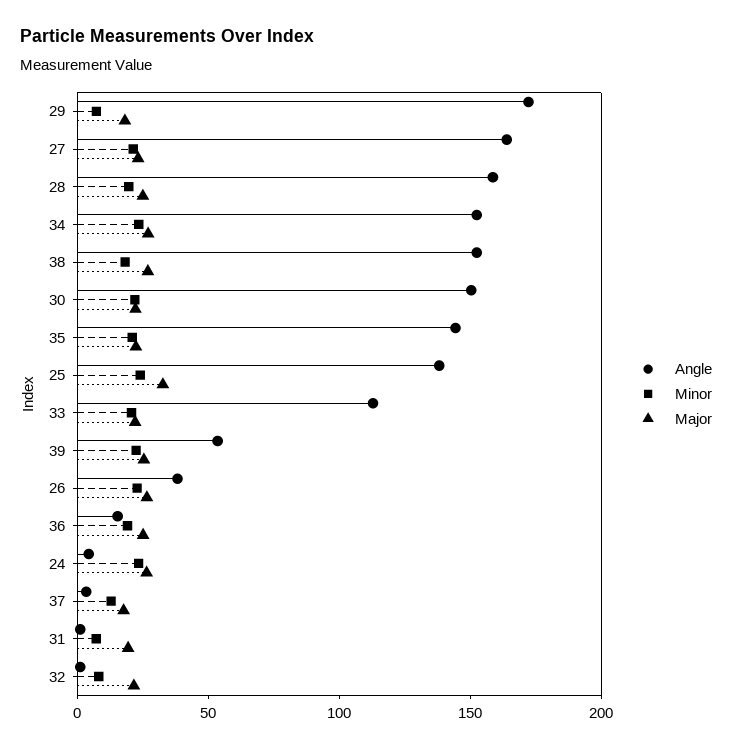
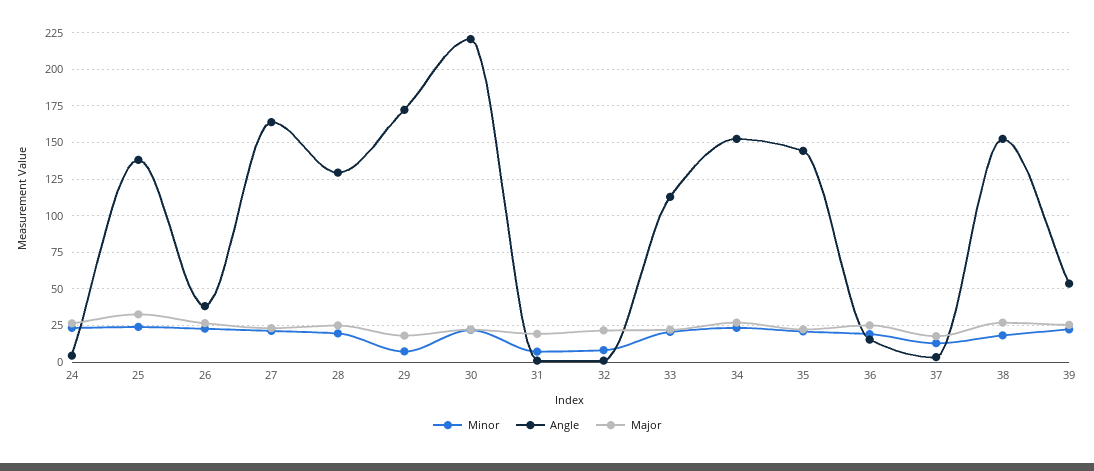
Angle, 28: 160 -> 130
Angle, 30: 150 -> 220

